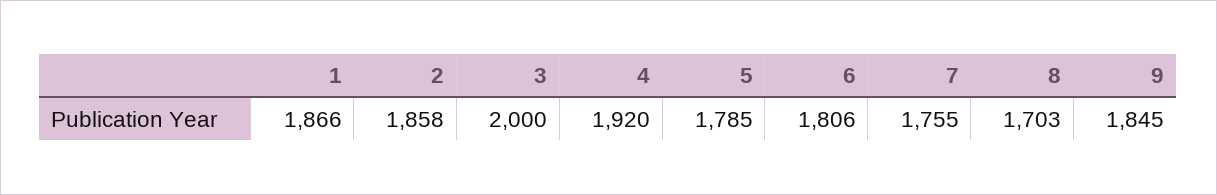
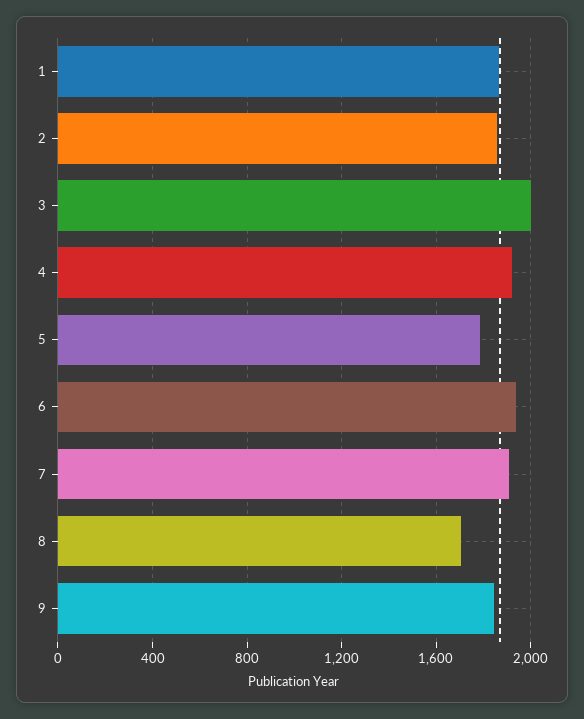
6: 1806 -> 1950
7: 1755 -> 1900

